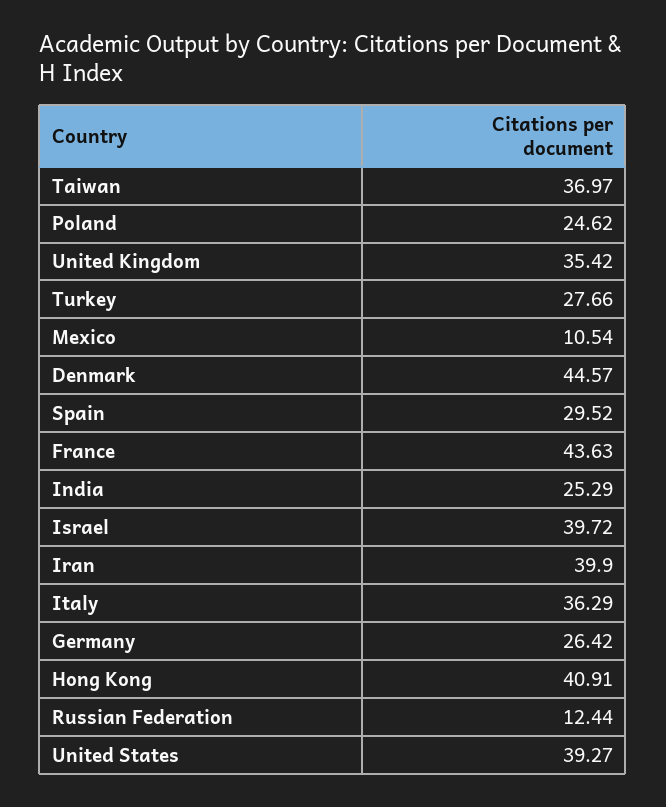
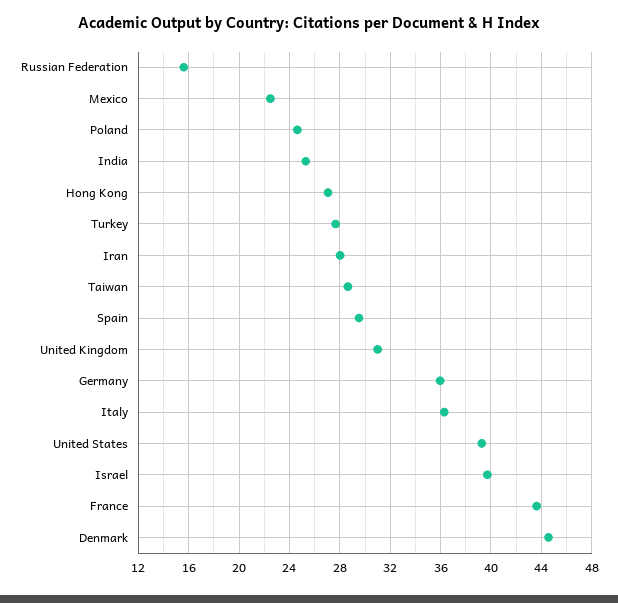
Taiwan: 36.97 -> 28.5
United Kingdom: 35.42 -> 31
Mexico: 10.54 -> 22.5
Iran: 39.9 -> 28
Germany: 26.42 -> 36
Hong Kong: 40.91 -> 27
Russian Federation: 12.44 -> 15.5

